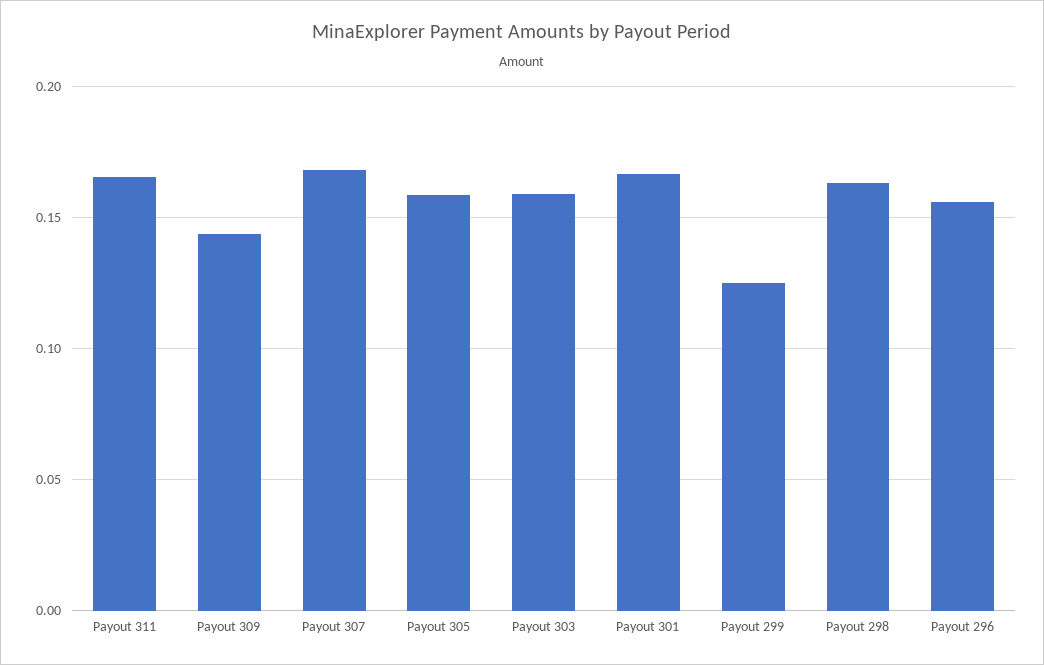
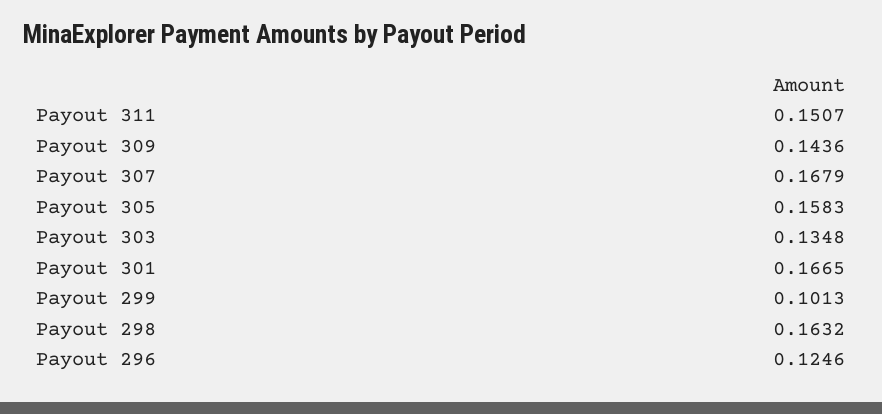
Payout 311: 0.165 -> 0.1507
Payout 303: 0.16 -> 0.1348
Payout 299: 0.125 -> 0.1013
Payout 296: 0.155 -> 0.1246

